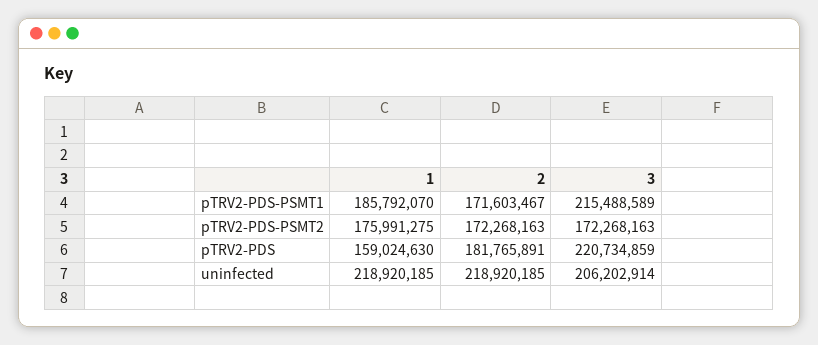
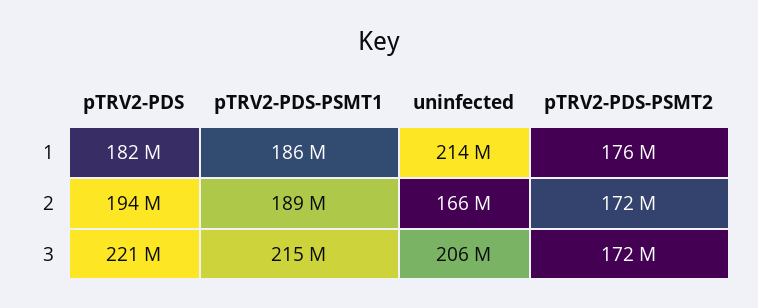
2, pTRV2-PDS-PSMT1: 171603467 -> 189000000
1, pTRV2-PDS: 159024630 -> 182000000
2, pTRV2-PDS: 181765891 -> 194000000
1, uninfected: 218920185 -> 214000000
2, uninfected: 218920185 -> 166000000

